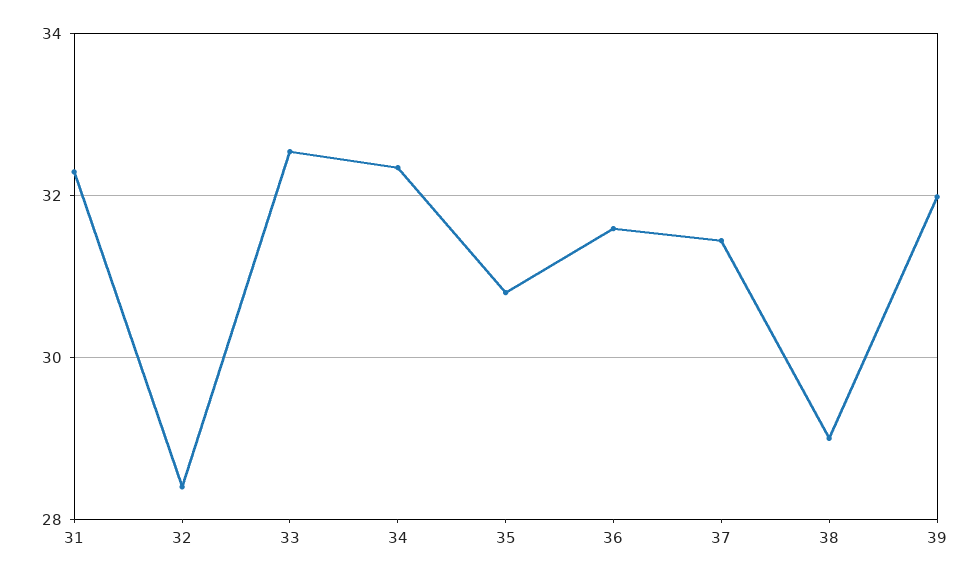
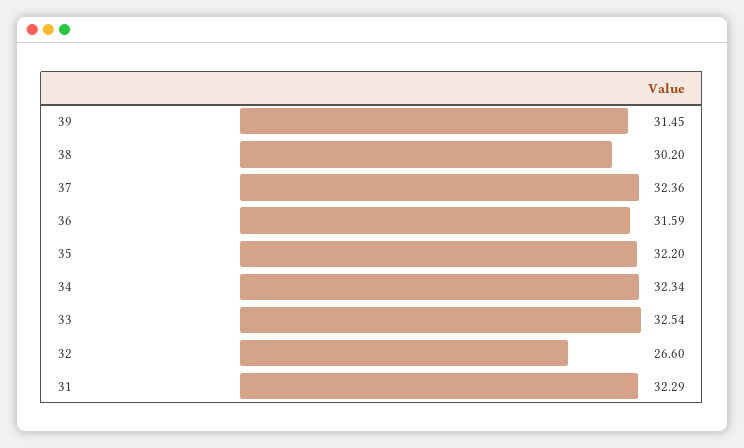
32: 28.4 -> 26.6
35: 30.8 -> 32.2
37: 31.4 -> 32.36
38: 29 -> 30.2
39: 32 -> 31.45

